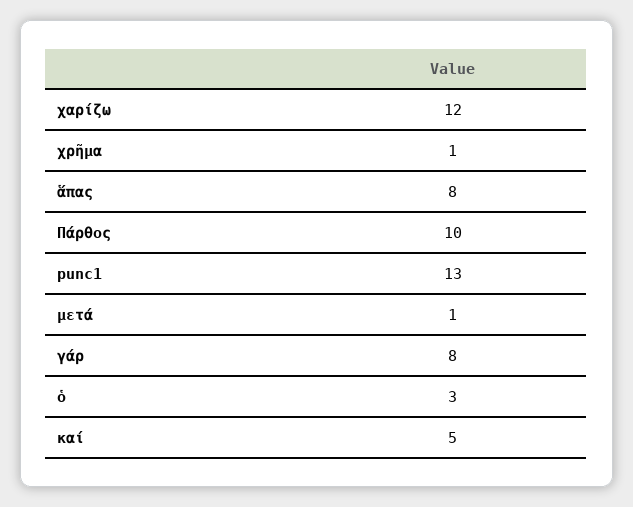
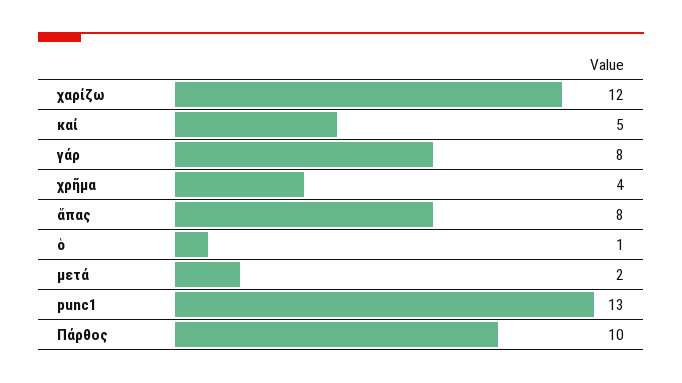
χρῆμα: 1 -> 4
μετά: 1 -> 2
ὁ: 3 -> 1

